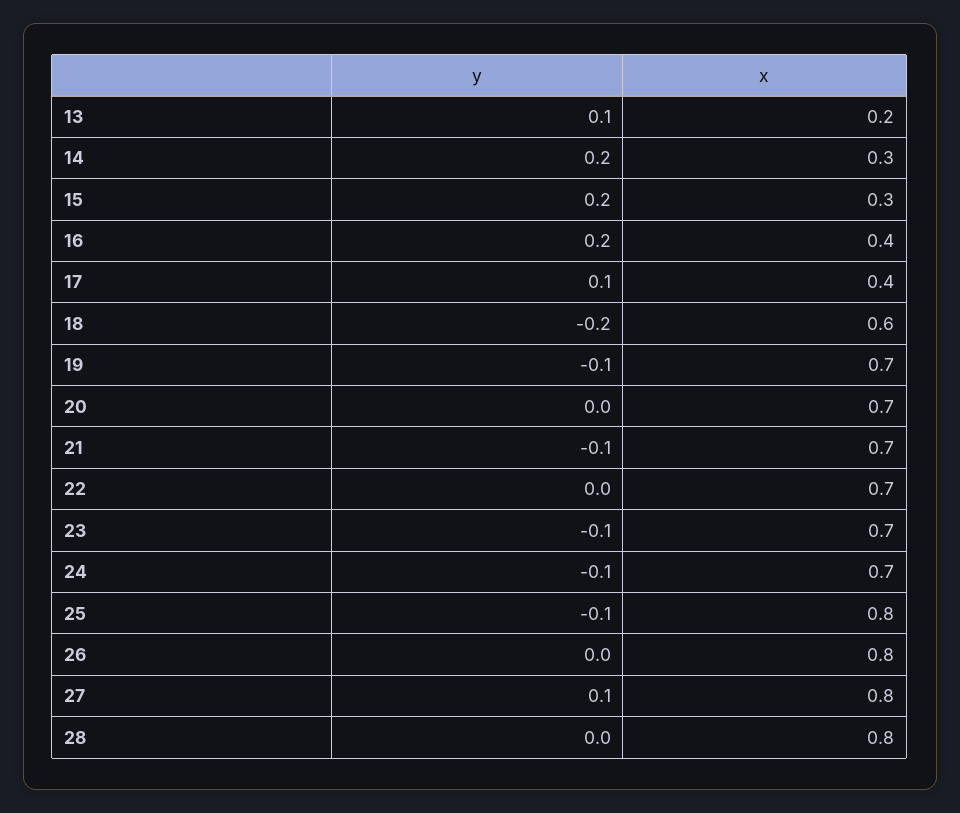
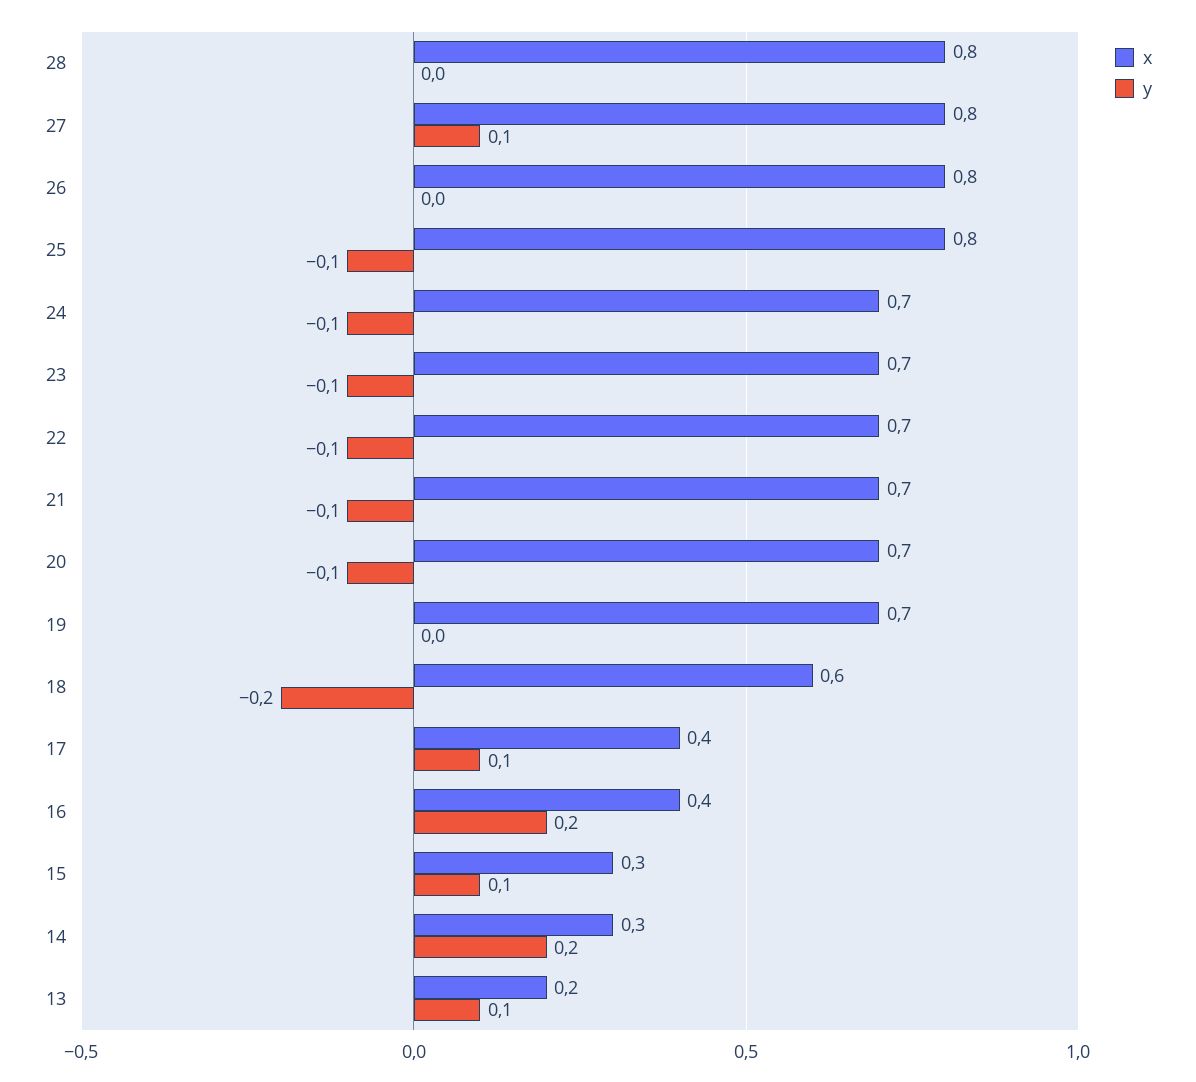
y, 15: 0.2 -> 0.1
y, 19: -0.1 -> 0
y, 20: 0 -> -0.1
y, 22: 0 -> -0.1

